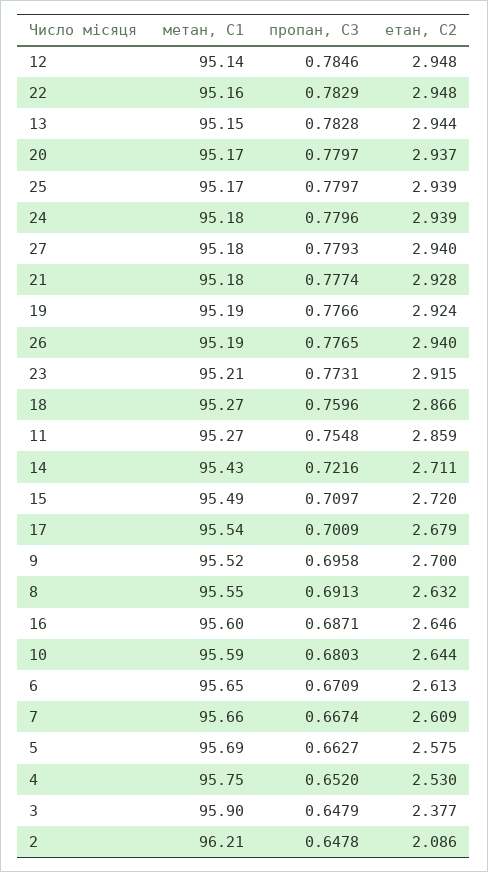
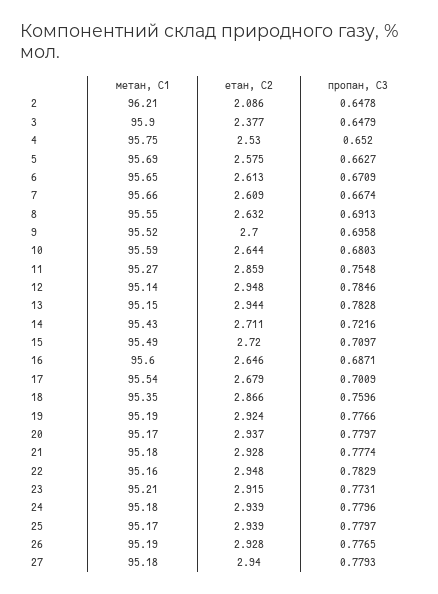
етан, С2, 26: 2.94 -> 2.928
метан, С1, 18: 95.27 -> 95.35

